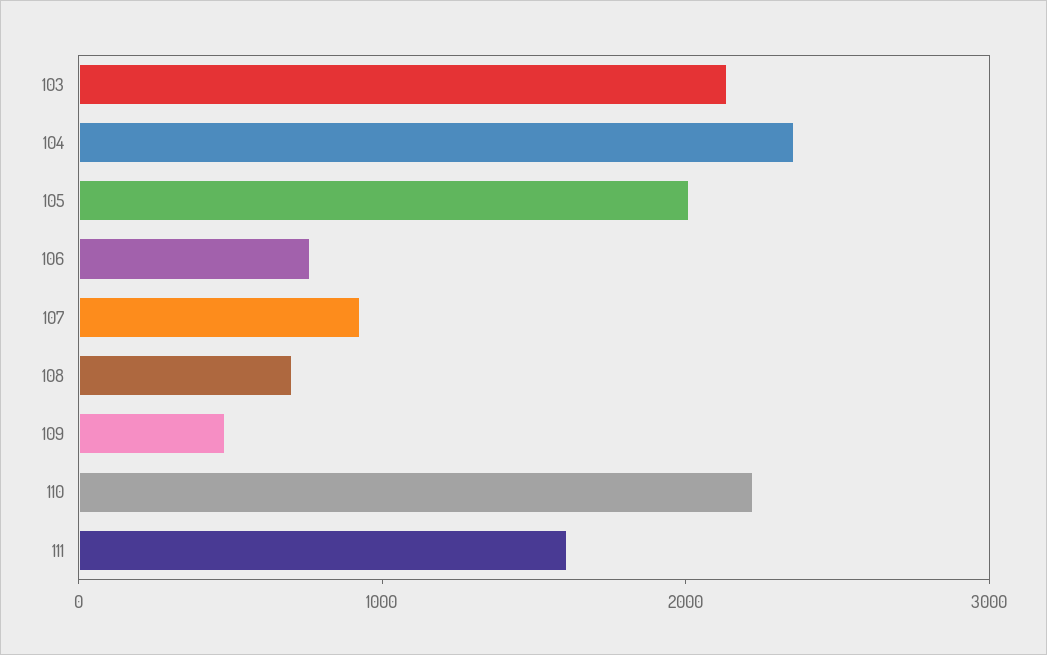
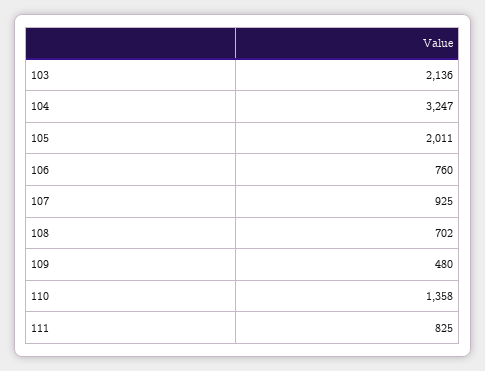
104: 2400 -> 3247
110: 2200 -> 1358
111: 1600 -> 825

